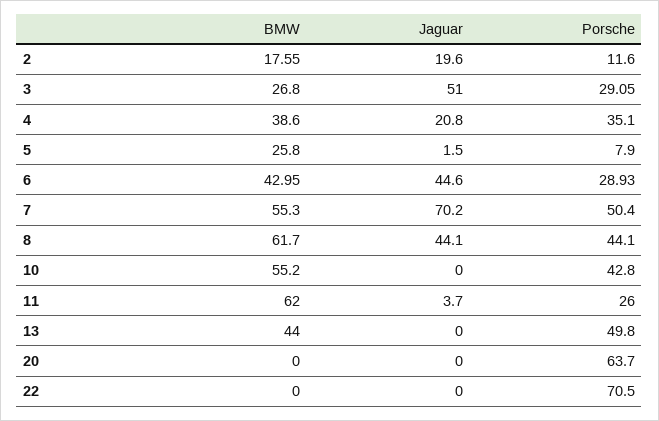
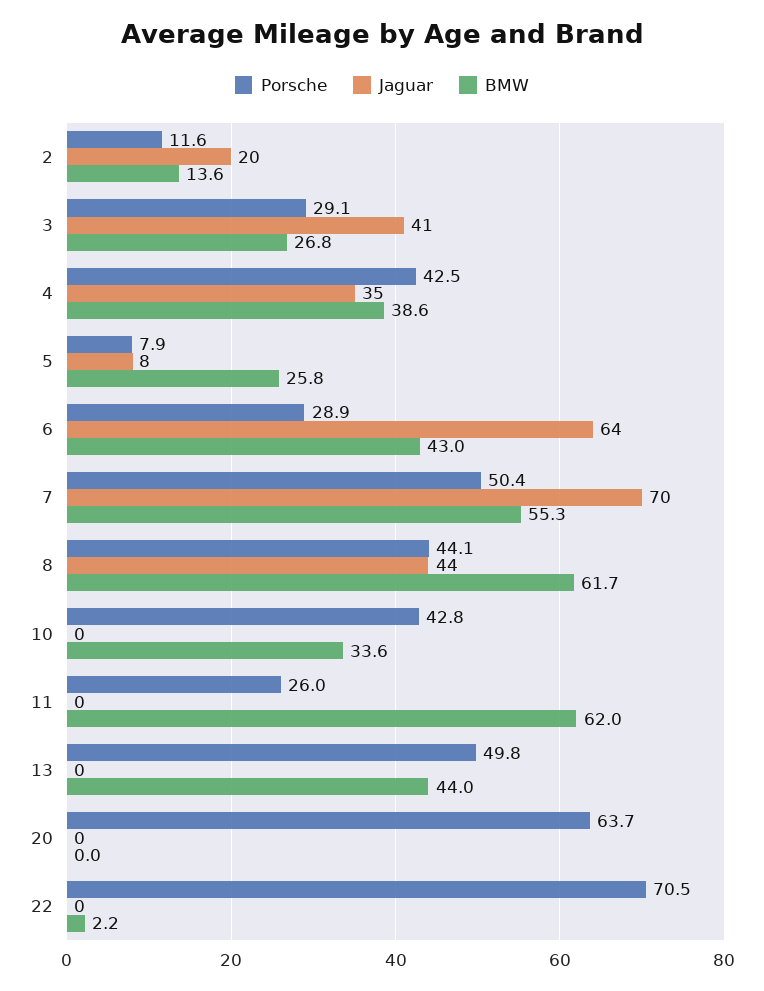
BMW, 2: 17.55 -> 13.6
Jaguar, 3: 51 -> 41
Jaguar, 4: 20.8 -> 35
Porsche, 4: 35.1 -> 42.5
Jaguar, 5: 1.5 -> 8
Jaguar, 6: 44.6 -> 64
BMW, 10: 55.2 -> 33.6
Jaguar, 11: 3.7 -> 0
BMW, 22: 0 -> 2.2

